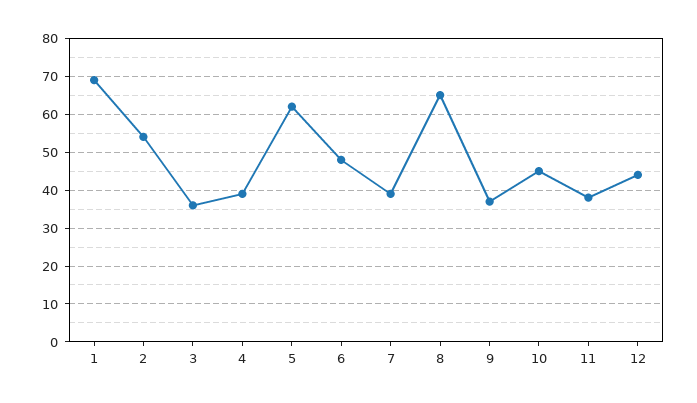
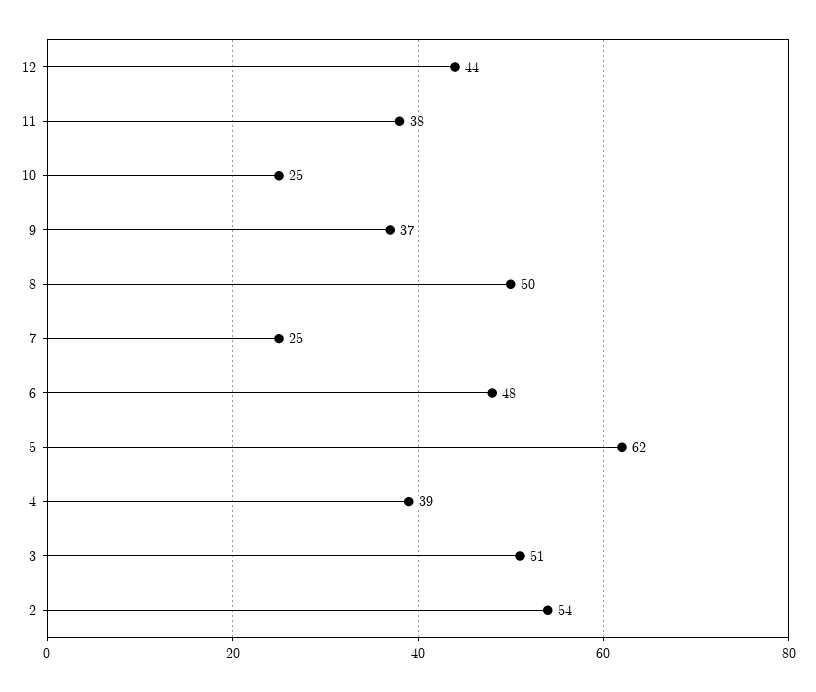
1: 70 -> none
3: 35 -> 51
7: 40 -> 25
8: 65 -> 50
10: 45 -> 25

